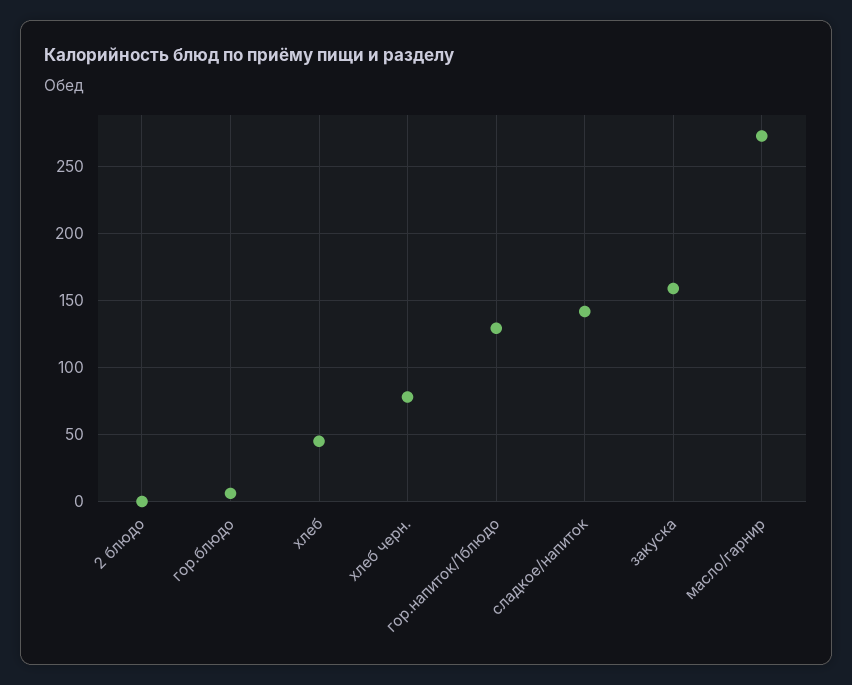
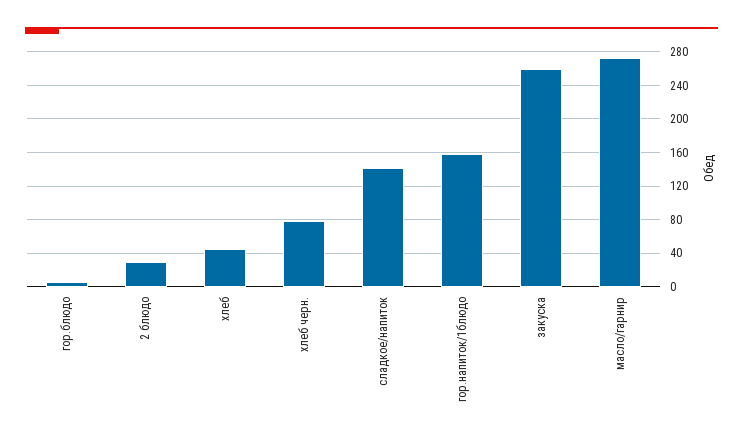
2 блюдо: 0 -> 30
гор.напиток/1блюдо: 130 -> 160
закуска: 160 -> 260

